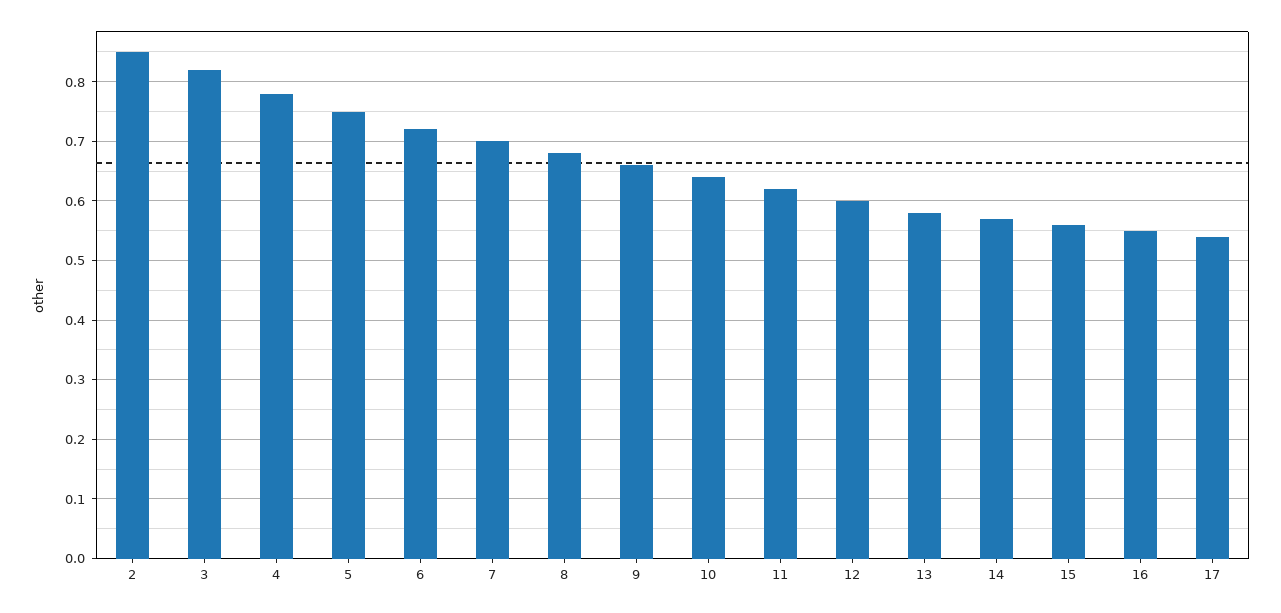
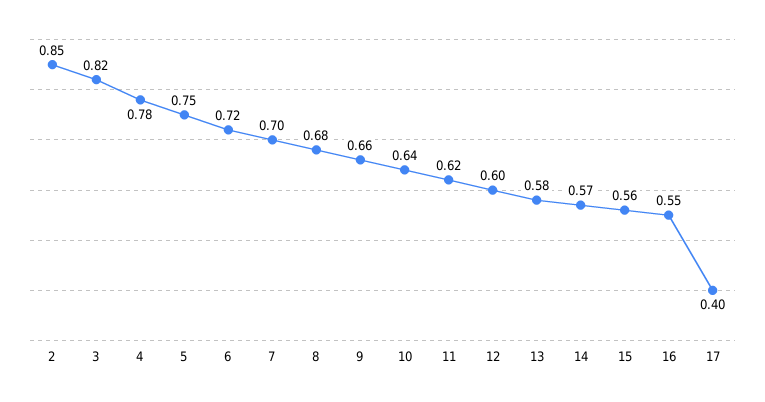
17: 0.55 -> 0.4

